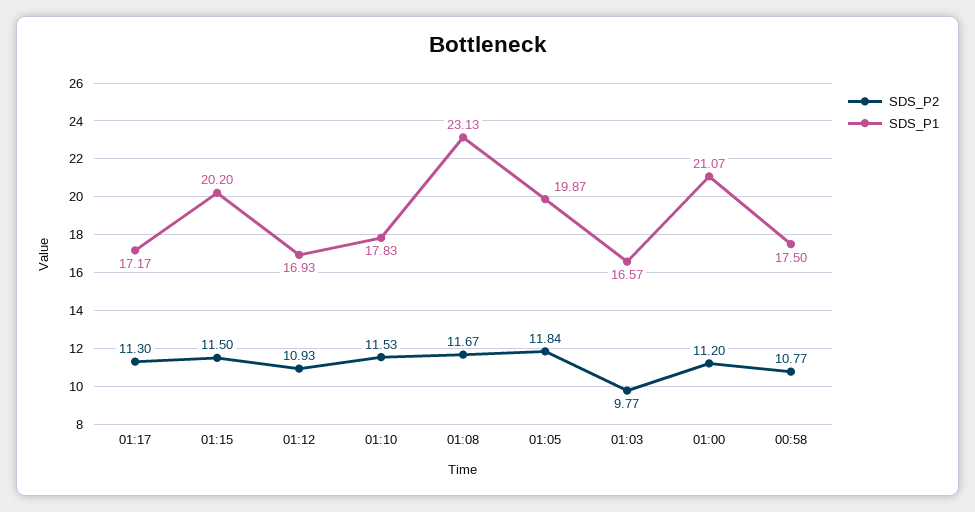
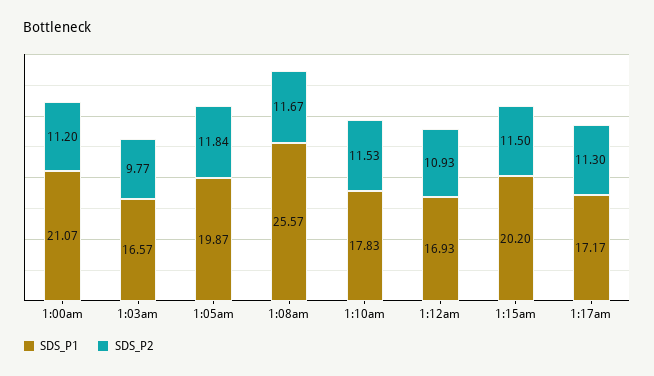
SDS_P1, 01:08: 23.13 -> 25.57
SDS_P2, 00:58: 10.77 -> none
SDS_P1, 00:58: 17.5 -> none

